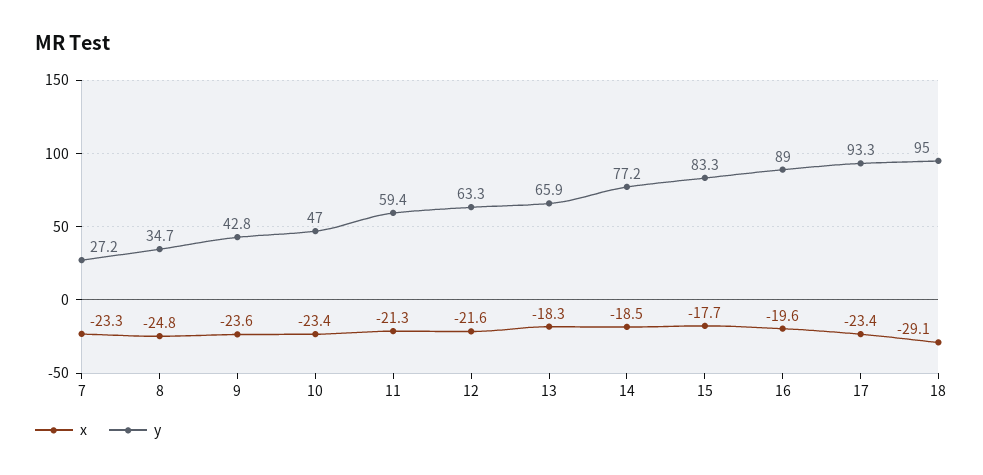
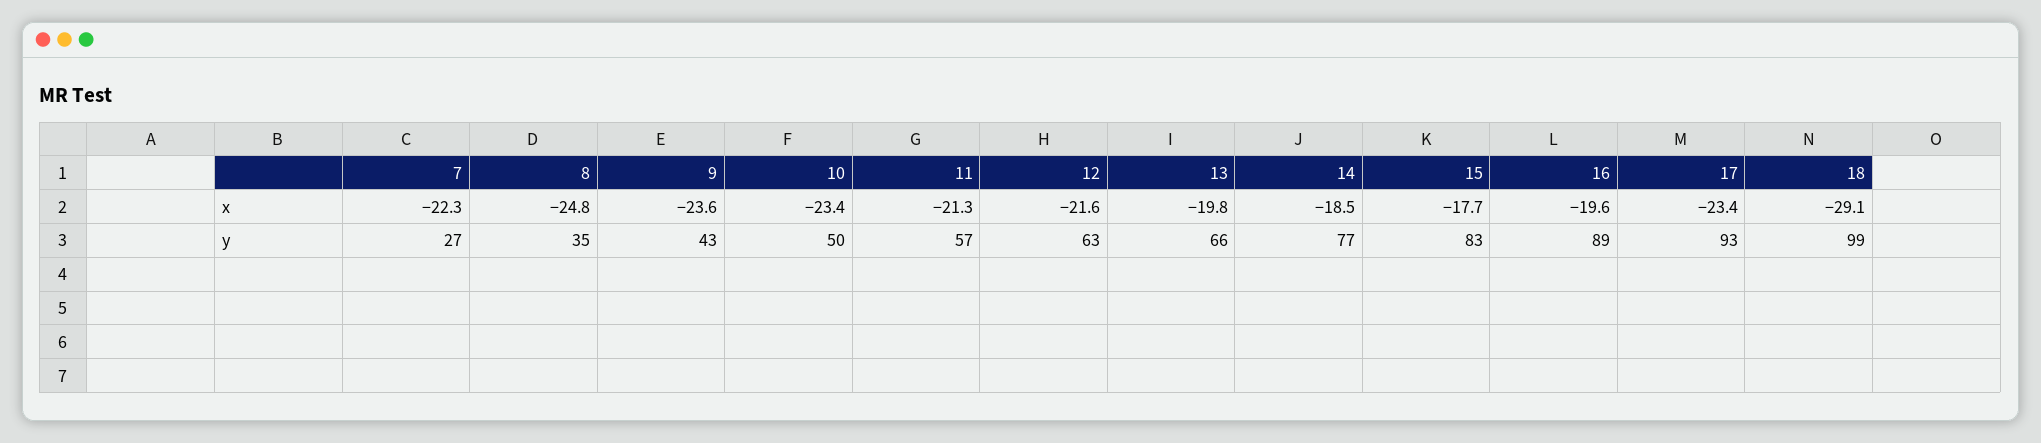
x, 7: -23.3 -> -22.3
y, 10: 47 -> 50
y, 11: 59.4 -> 57
x, 13: -18.3 -> -19.8
y, 18: 95 -> 99

